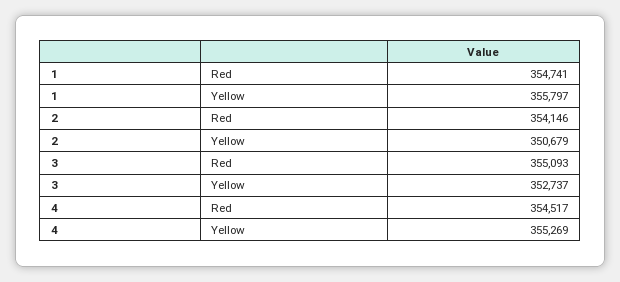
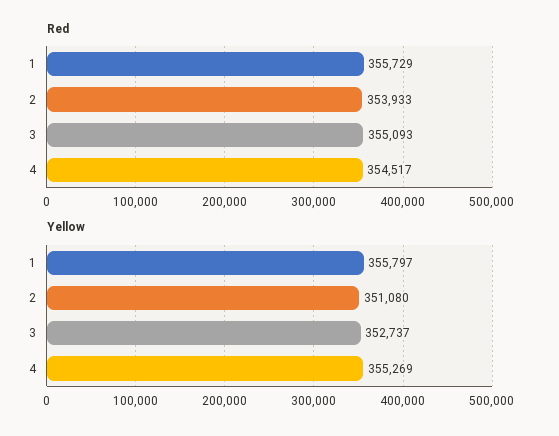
Red, 1: 354741 -> 355729
Red, 2: 354146 -> 353933
Yellow, 2: 350679 -> 351080

